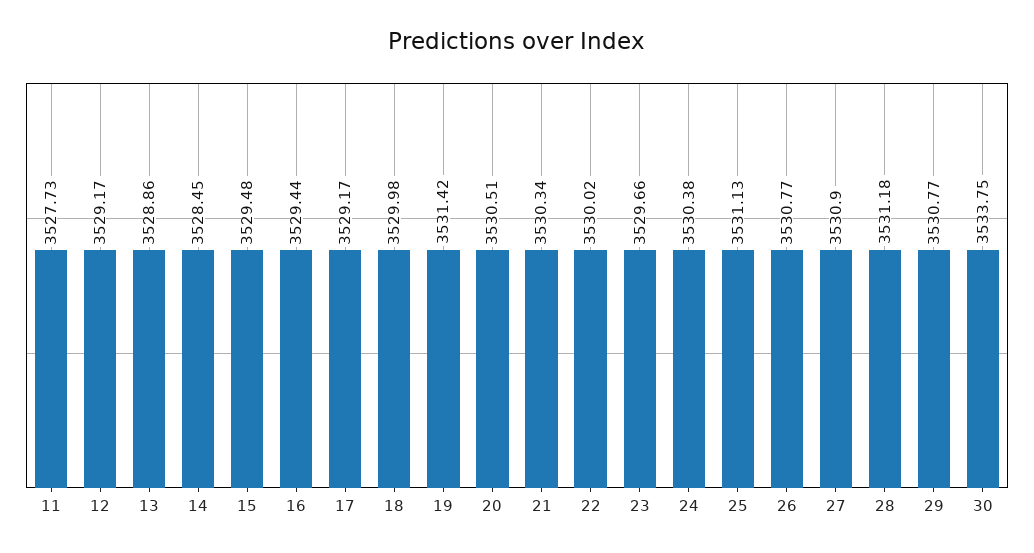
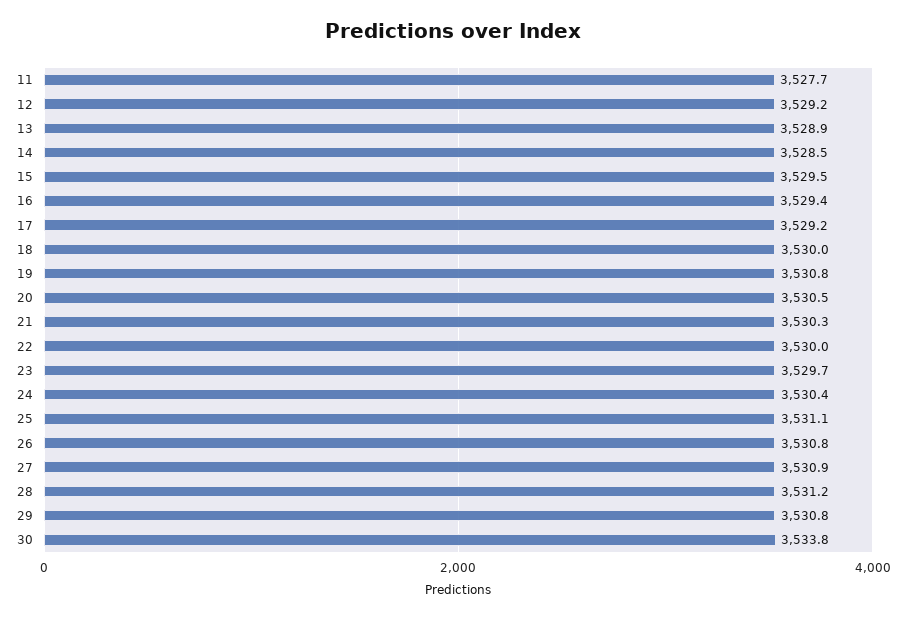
19: 3531.42 -> 3530.8

